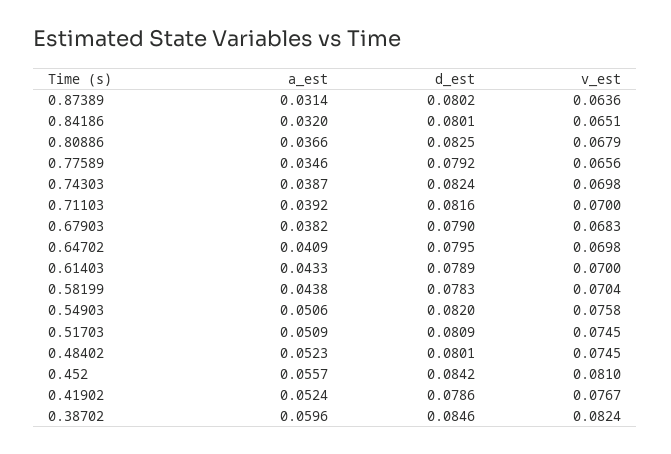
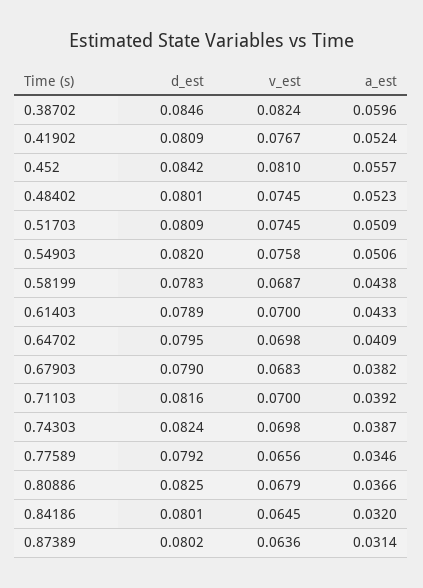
v_est, 0.84186: 0.0651 -> 0.0645
v_est, 0.58199: 0.0704 -> 0.0687
d_est, 0.41902: 0.0786 -> 0.0809

